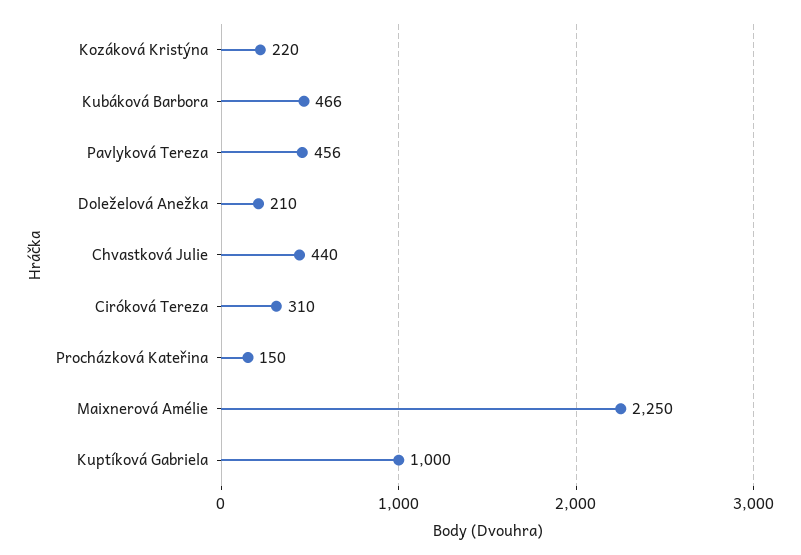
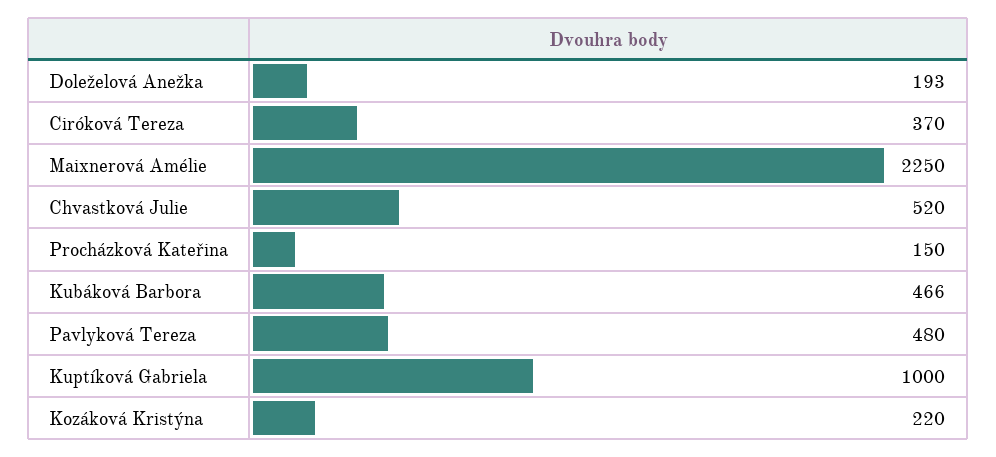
Pavlyková Tereza: 456 -> 480
Doleželová Anežka: 210 -> 193
Chvastková Julie: 440 -> 520
Ciróková Tereza: 310 -> 370

